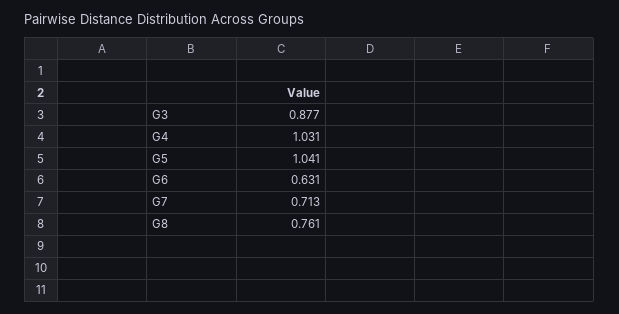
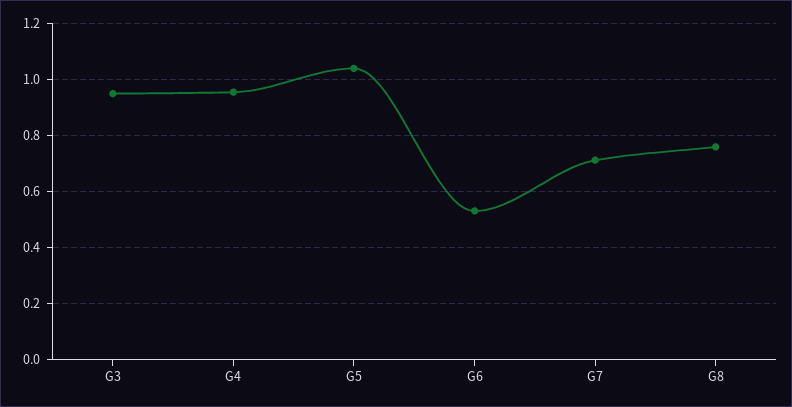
G3: 0.877 -> 0.95
G4: 1.031 -> 0.95
G6: 0.631 -> 0.525

